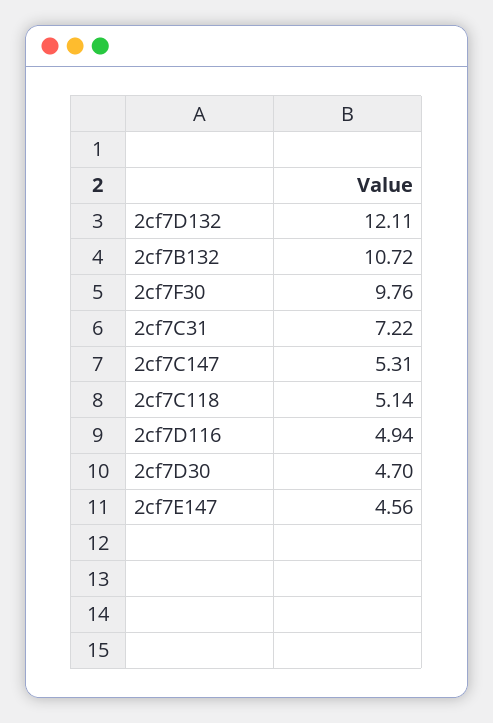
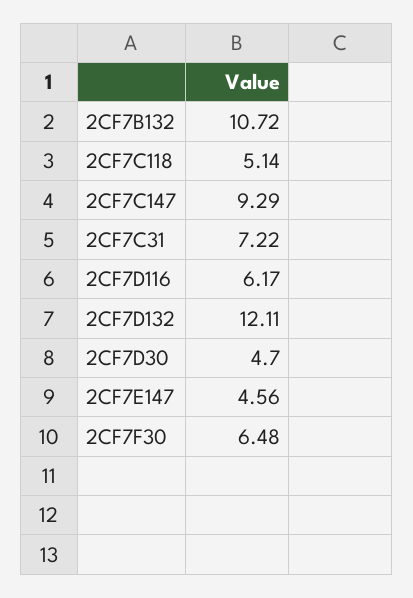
2cf7F30: 9.76 -> 6.48
2cf7C147: 5.31 -> 9.29
2cf7D116: 4.94 -> 6.17

